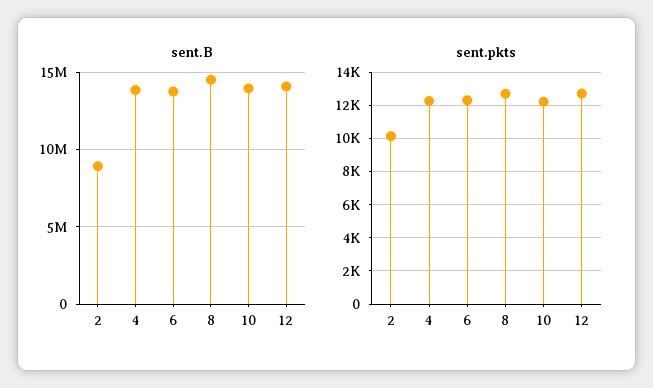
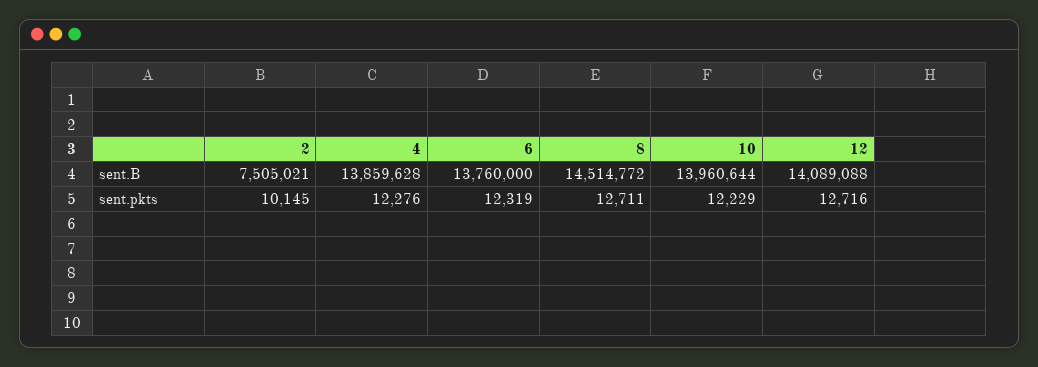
sent.B, 2: 9000000 -> 7505021

